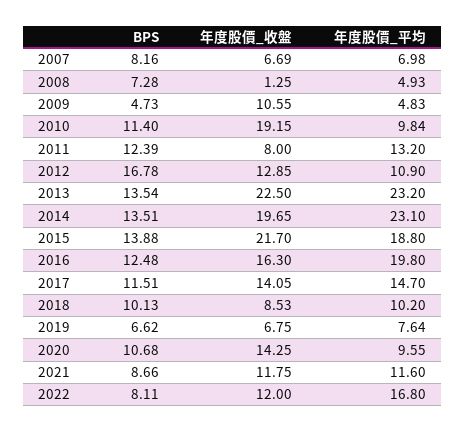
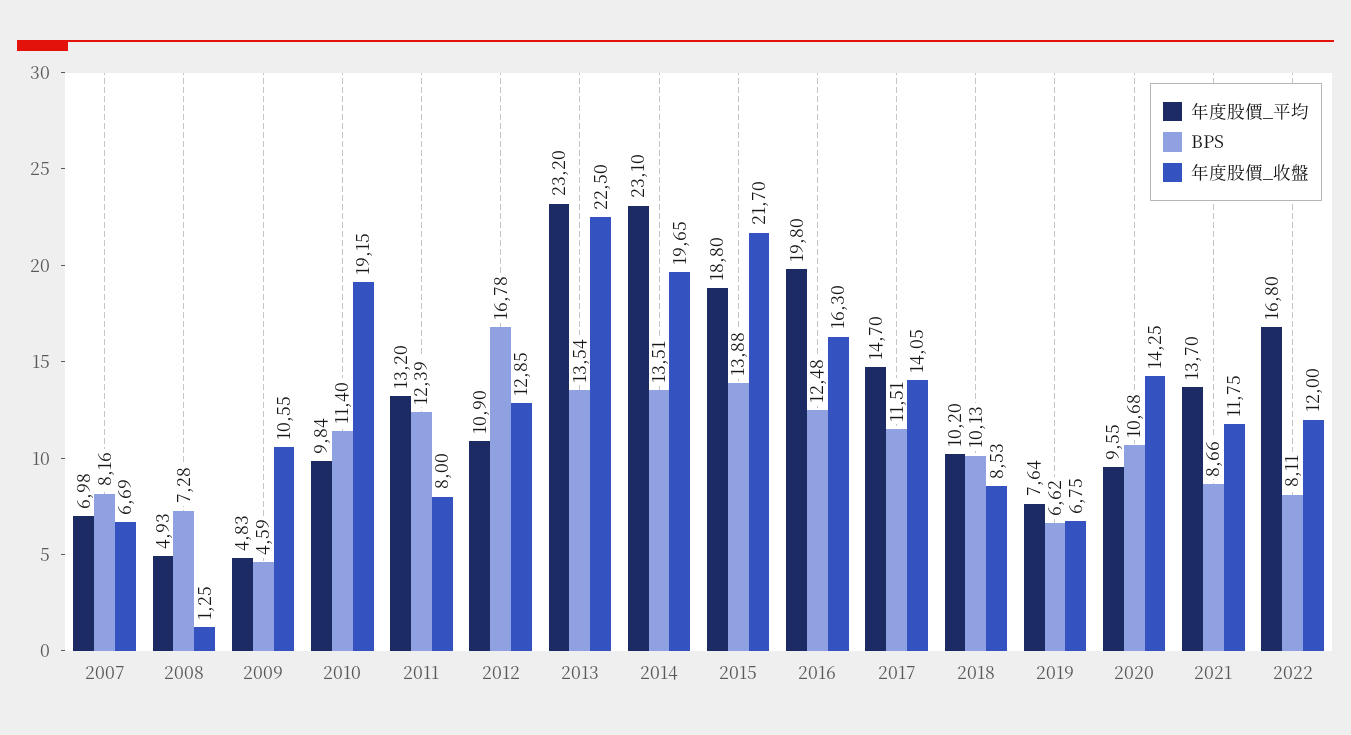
BPS, 2009: 4.73 -> 4.59
年度股價_平均, 2021: 11.6 -> 13.7

